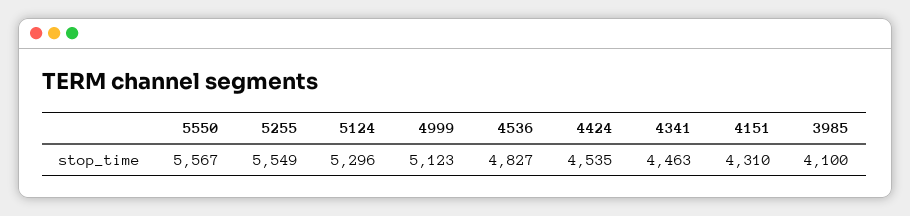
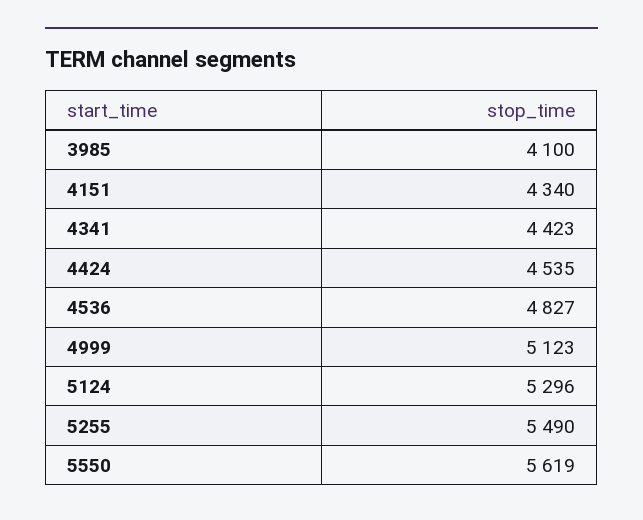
5550: 5567 -> 5619
5255: 5549 -> 5490
4341: 4463 -> 4423
4151: 4310 -> 4340

